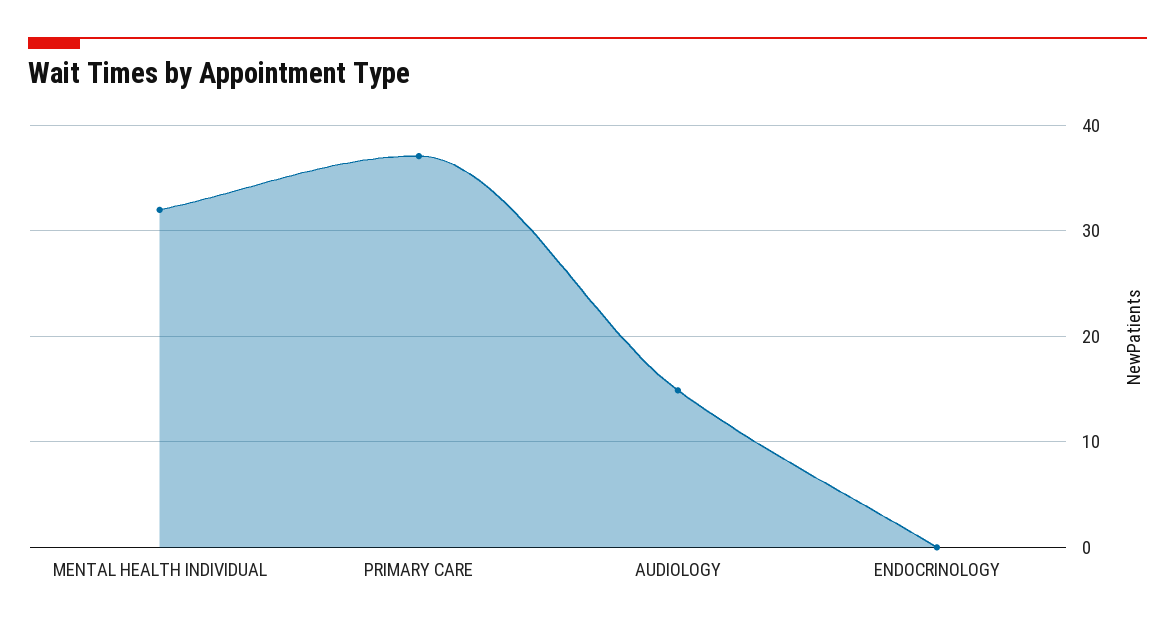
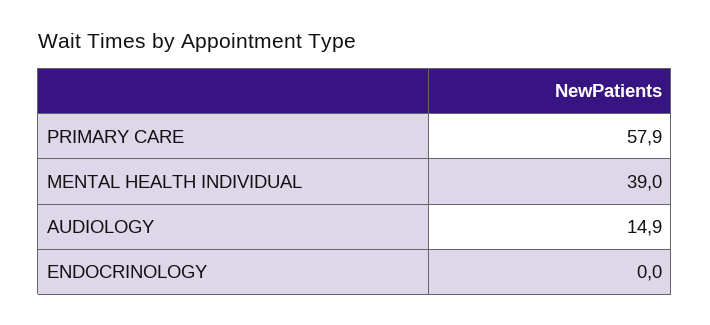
MENTAL HEALTH INDIVIDUAL: 32 -> 39
PRIMARY CARE: 37 -> 57.9

